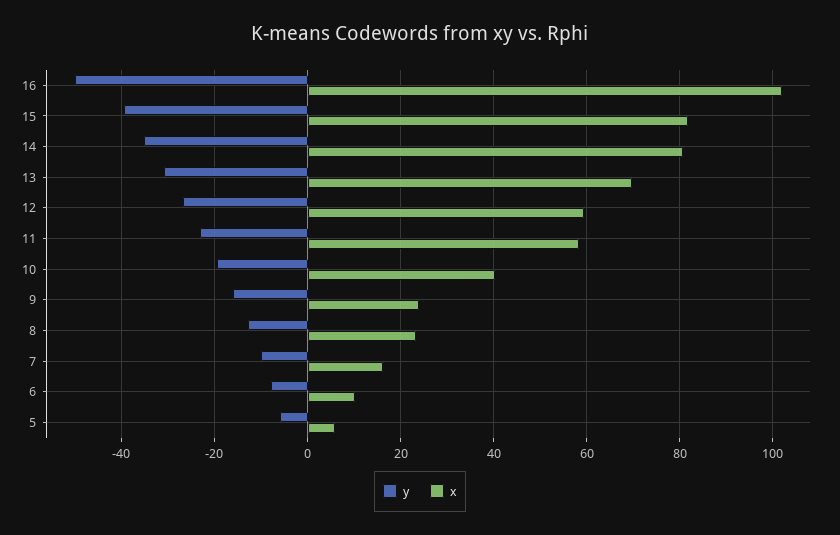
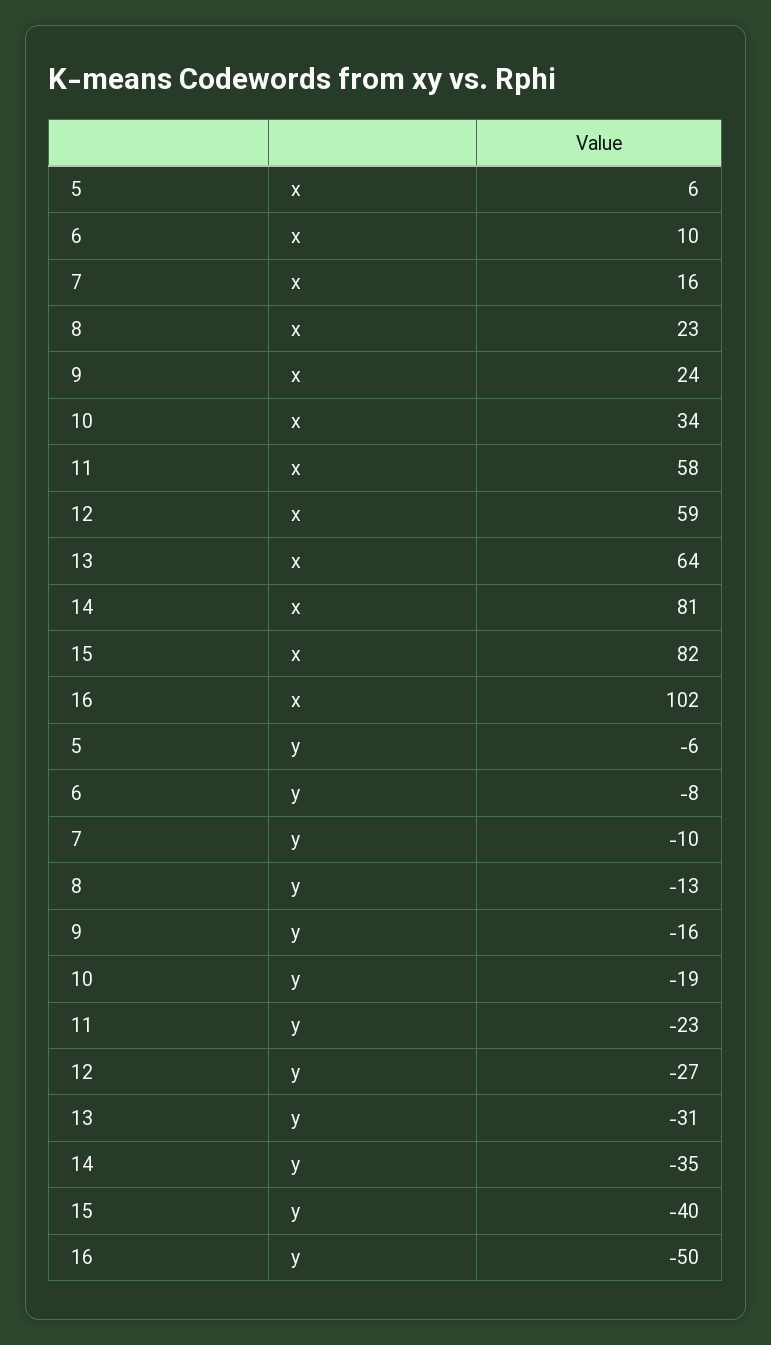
x, 13: 70 -> 64
x, 10: 40 -> 34

